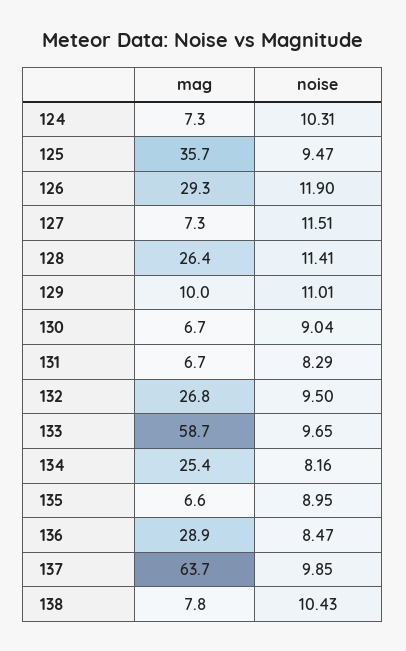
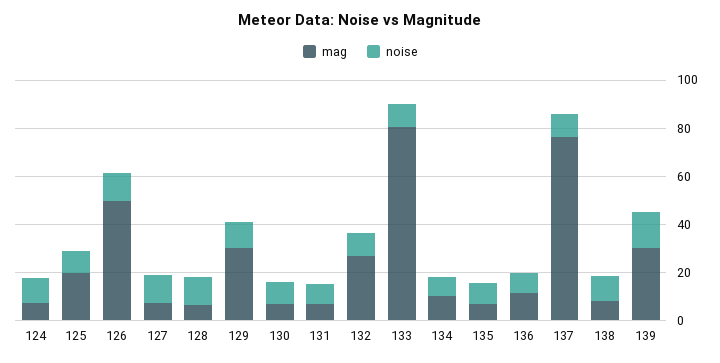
mag, 125: 35.7 -> 20
mag, 126: 29.3 -> 50
mag, 128: 26.4 -> 5
mag, 129: 10 -> 30
mag, 133: 58.7 -> 80
mag, 134: 25.4 -> 10
mag, 136: 28.9 -> 10
mag, 137: 63.7 -> 75
mag, 139: none -> 30
noise, 139: none -> 15

